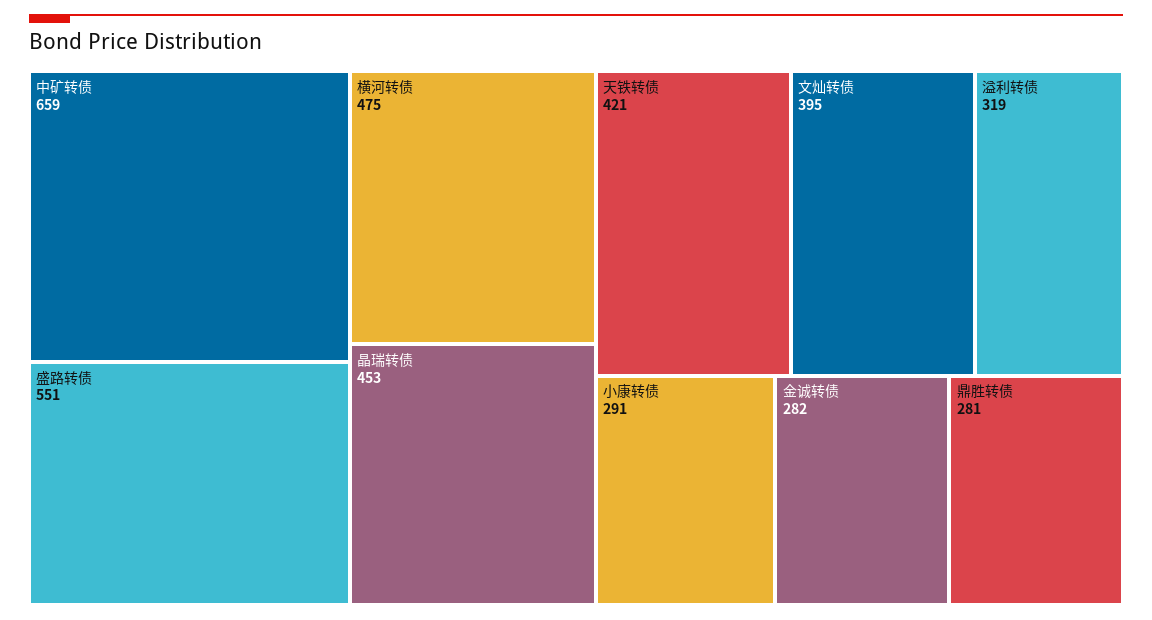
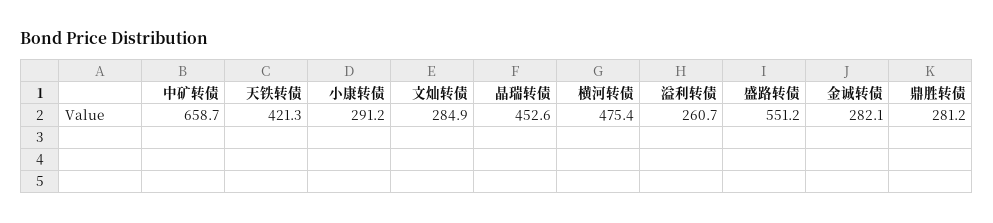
文灿转债: 395 -> 284.9
溢利转债: 319 -> 260.7

